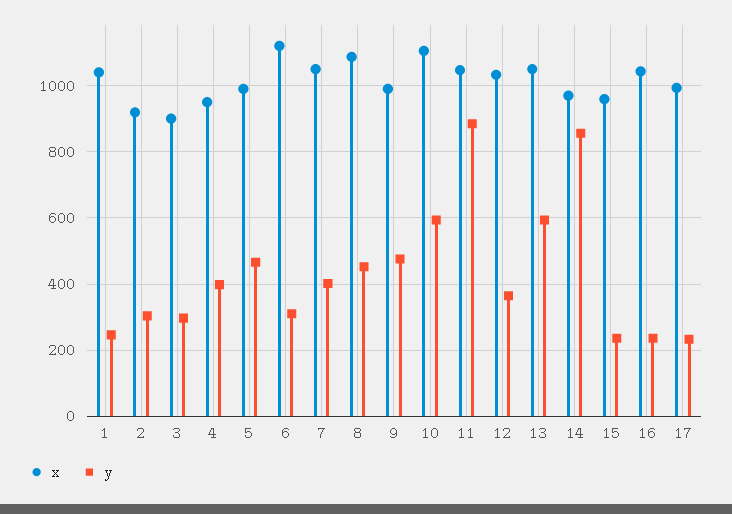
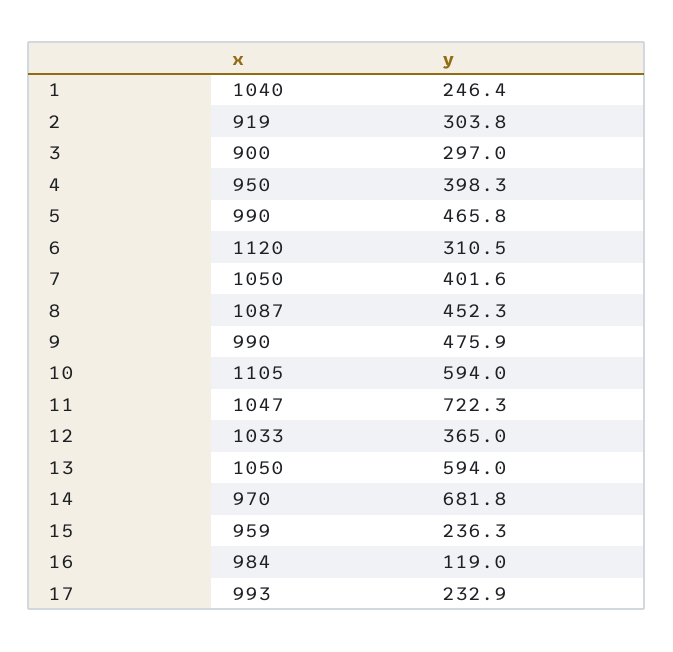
y, 11: 880 -> 722.3
y, 14: 860 -> 681.8
x, 16: 1040 -> 984
y, 16: 240 -> 119

